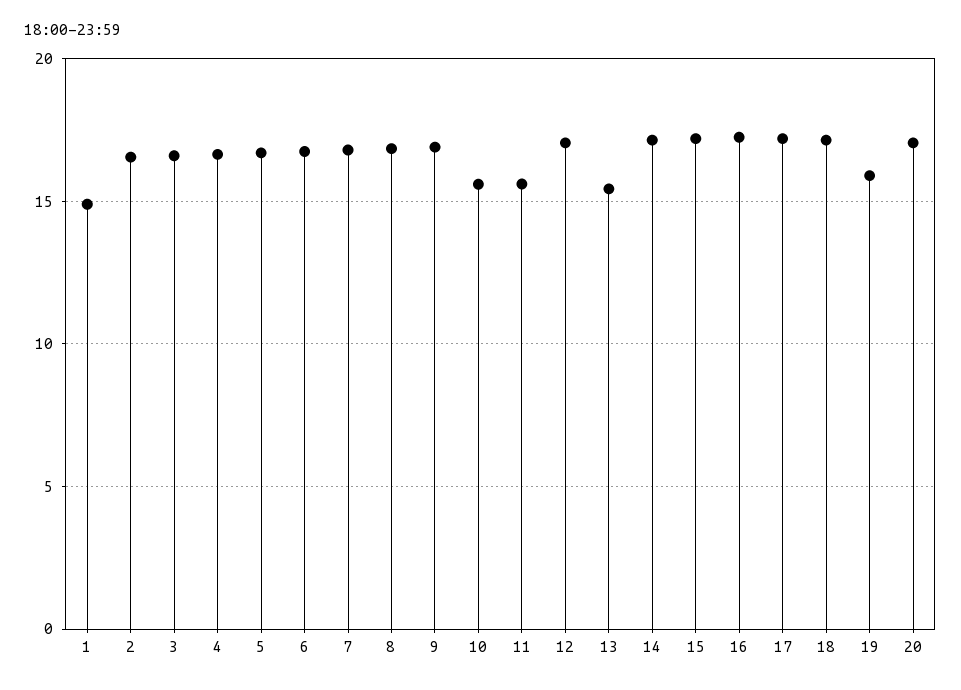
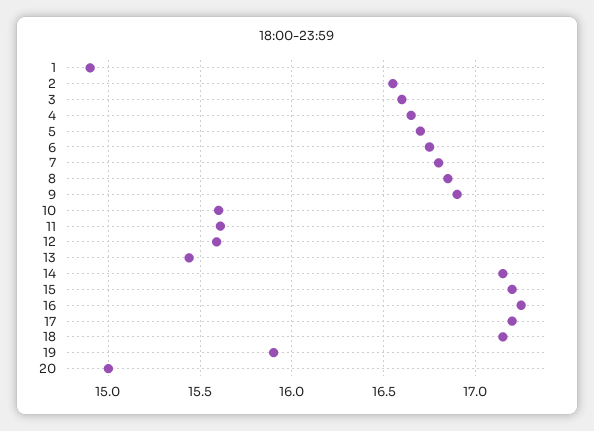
12: 17 -> 15.6
20: 17 -> 15

